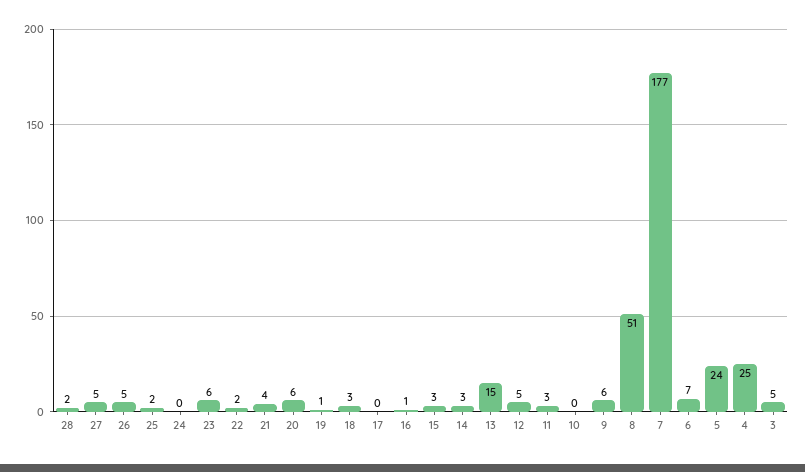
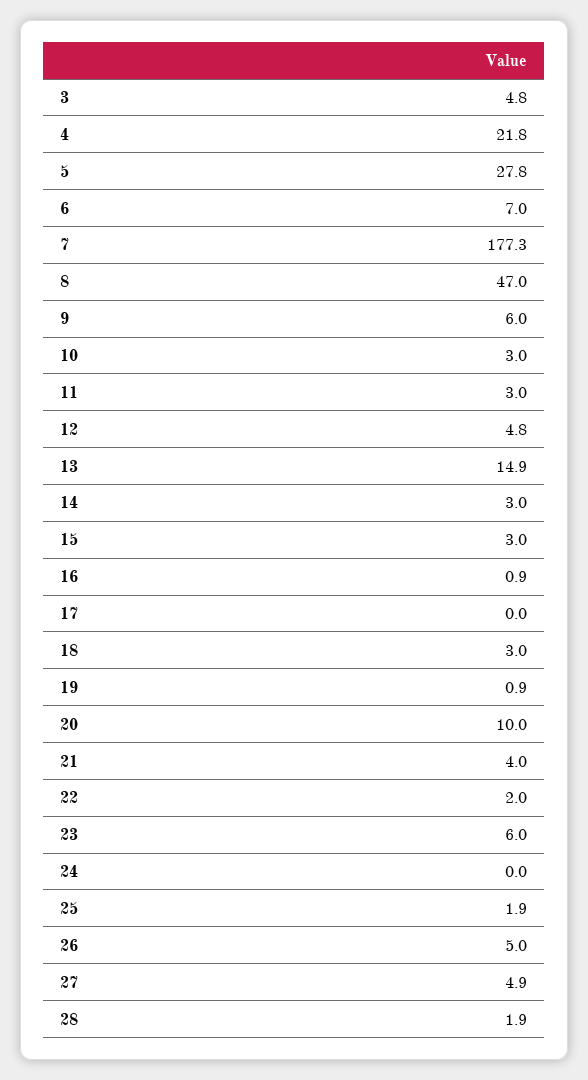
20: 6 -> 10
10: 0 -> 3
8: 51 -> 47
5: 24 -> 27.8
4: 25 -> 21.8

